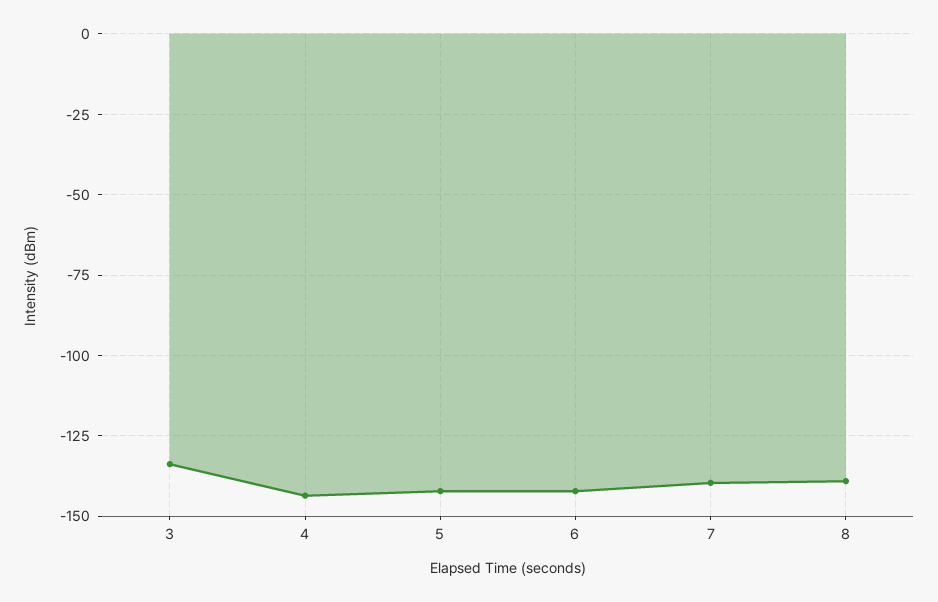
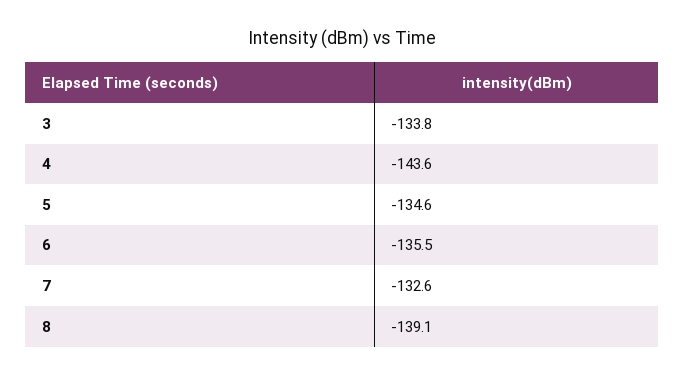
5: -142.5 -> -134.6
6: -142.5 -> -135.5
7: -140 -> -132.6

